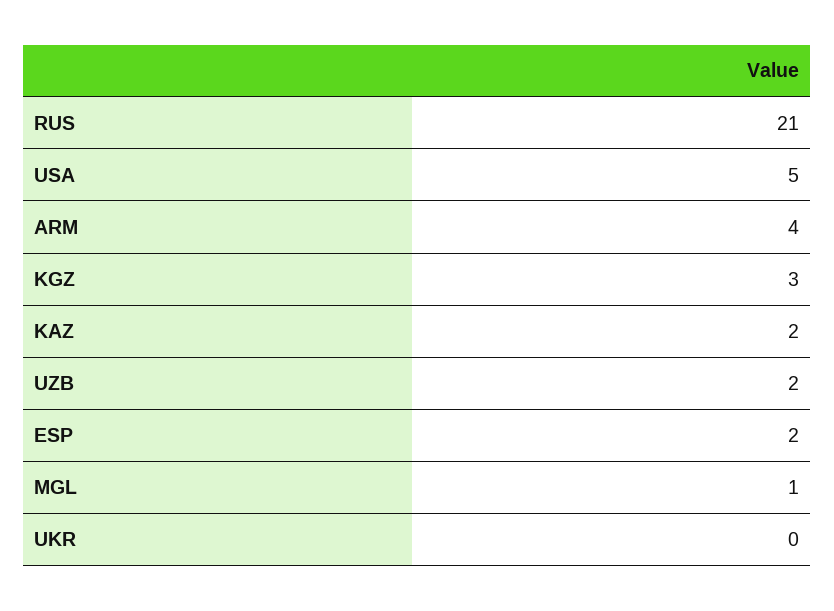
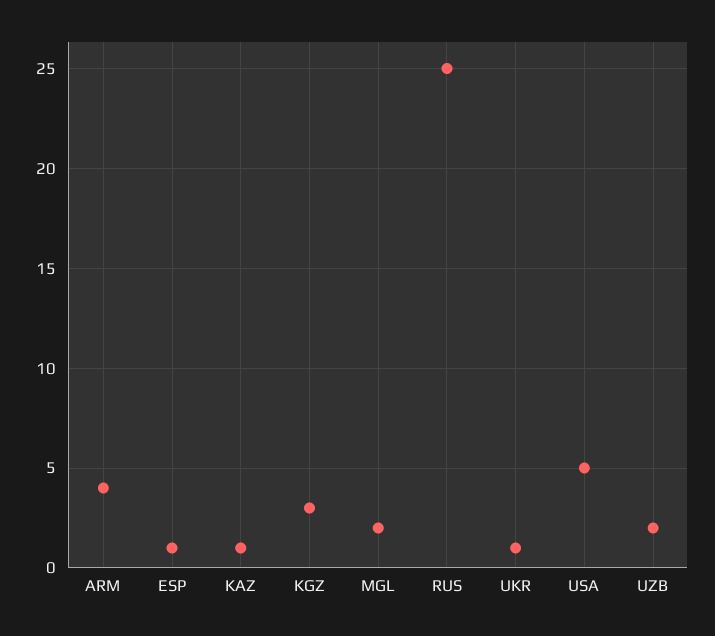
RUS: 21 -> 25
KAZ: 2 -> 1
ESP: 2 -> 1
MGL: 1 -> 2
UKR: 0 -> 1

